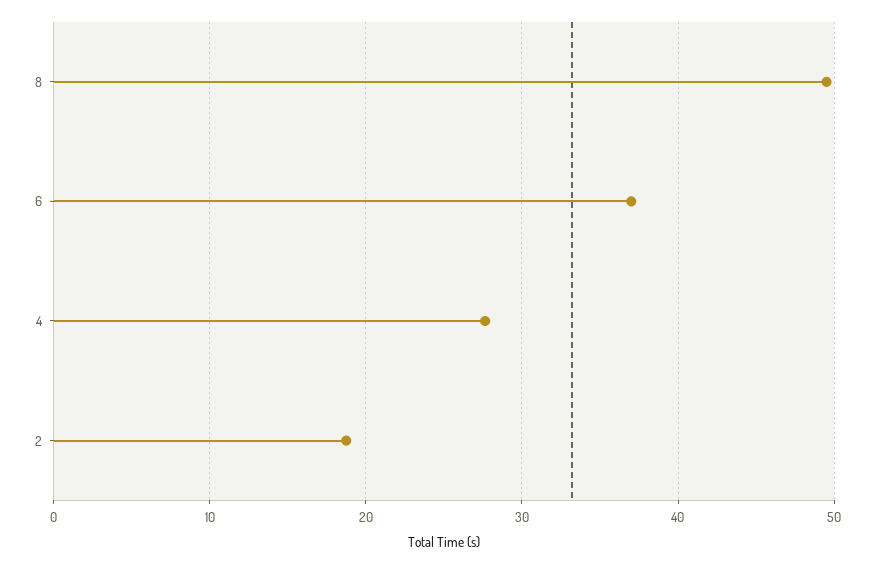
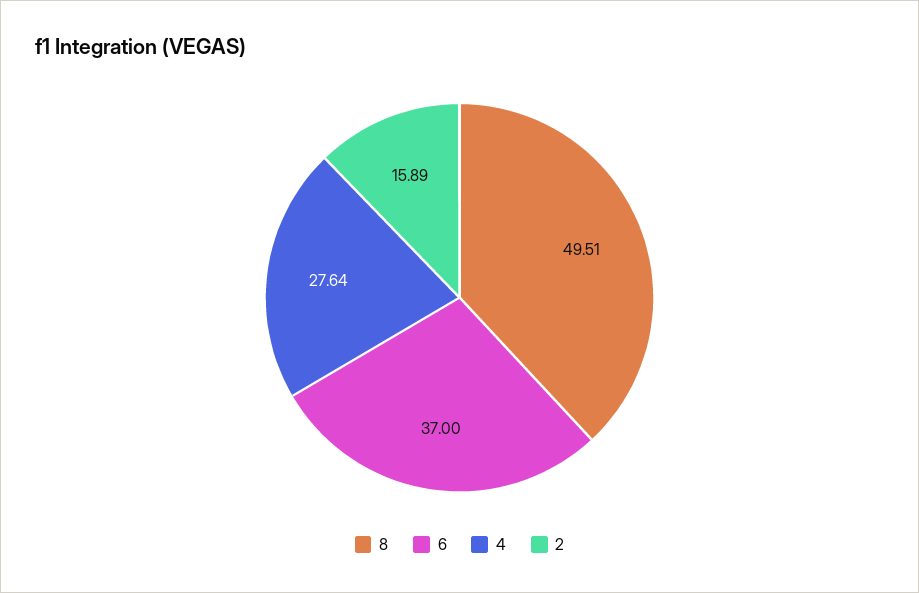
2: 19 -> 15.89

